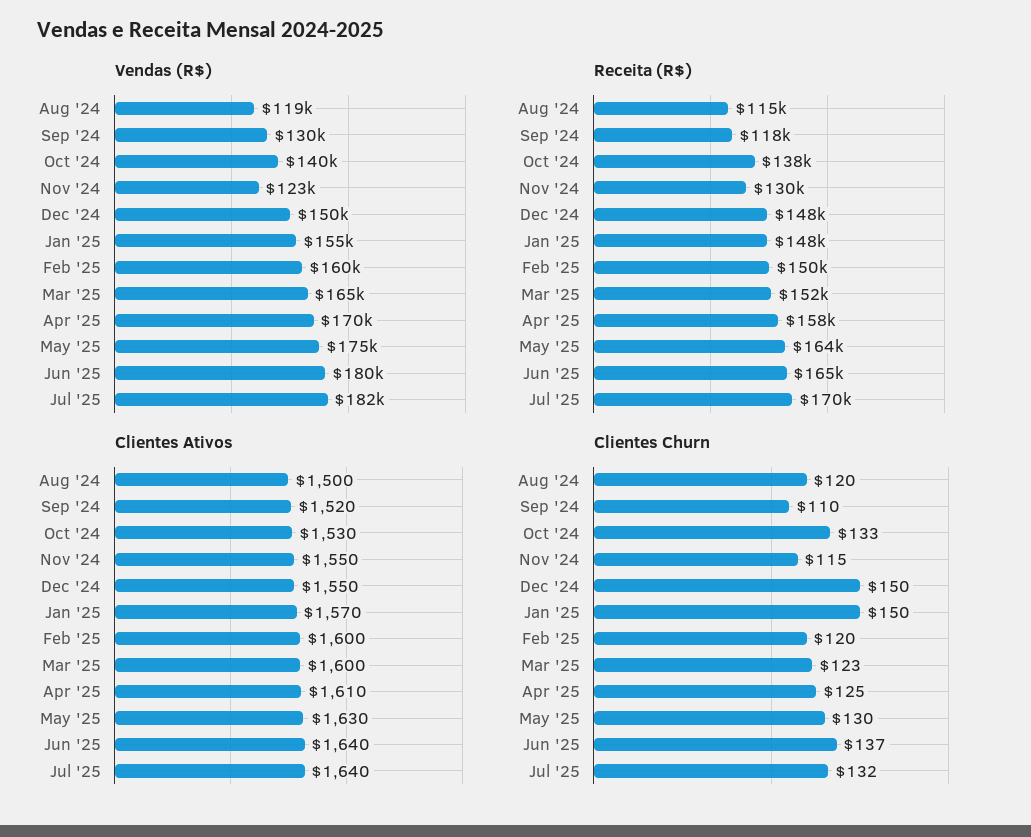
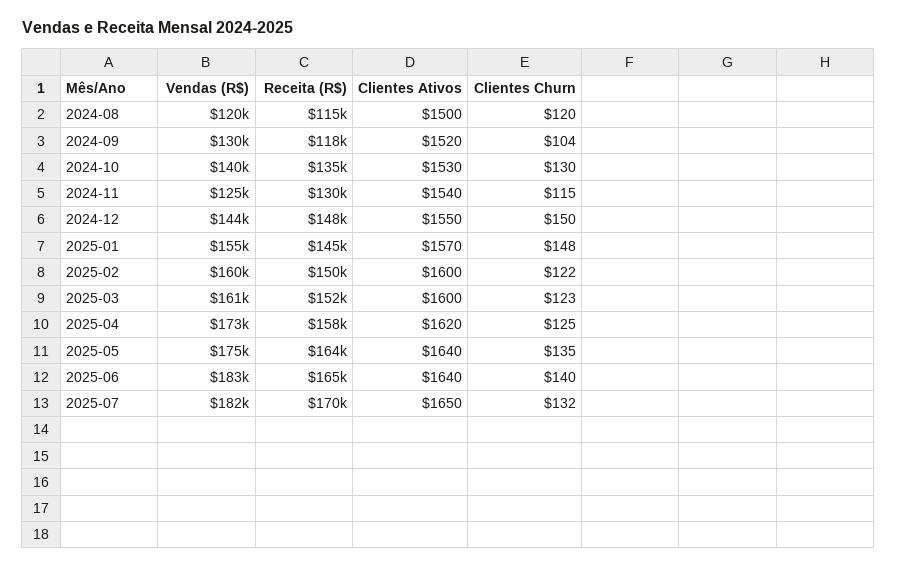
Vendas (R$), Aug '24: 119000 -> 120000
Vendas (R$), Nov '24: 123000 -> 125000
Vendas (R$), Dec '24: 150000 -> 144000
Vendas (R$), Mar '25: 165000 -> 161000
Vendas (R$), Apr '25: 170000 -> 173000
Vendas (R$), Jun '25: 180000 -> 183000
Receita (R$), Oct '24: 138000 -> 135000
Receita (R$), Jan '25: 148000 -> 145000
Clientes Ativos, Nov '24: 1550 -> 1540
Clientes Ativos, Apr '25: 1610 -> 1620
Clientes Ativos, May '25: 1630 -> 1640
Clientes Ativos, Jul '25: 1640 -> 1650
Clientes Churn, Sep '24: 110 -> 104
Clientes Churn, Oct '24: 133 -> 130
Clientes Churn, Jan '25: 150 -> 148
Clientes Churn, Feb '25: 120 -> 122
Clientes Churn, May '25: 130 -> 135
Clientes Churn, Jun '25: 137 -> 140

